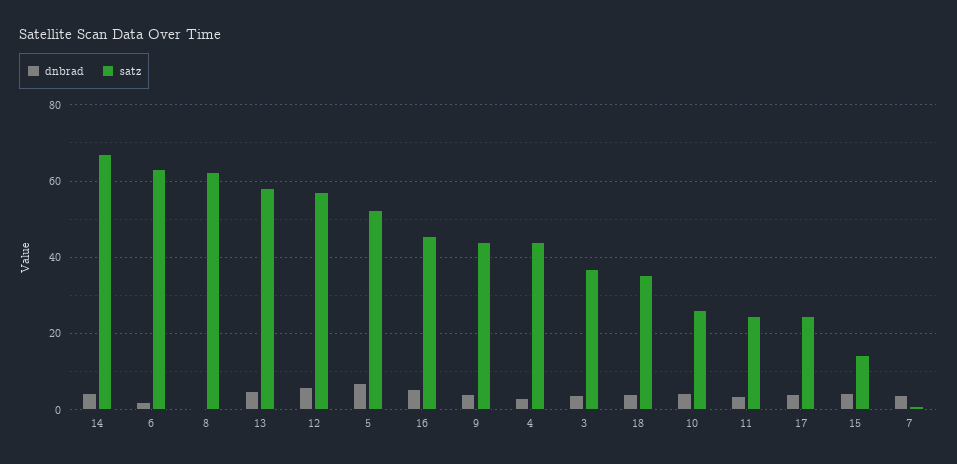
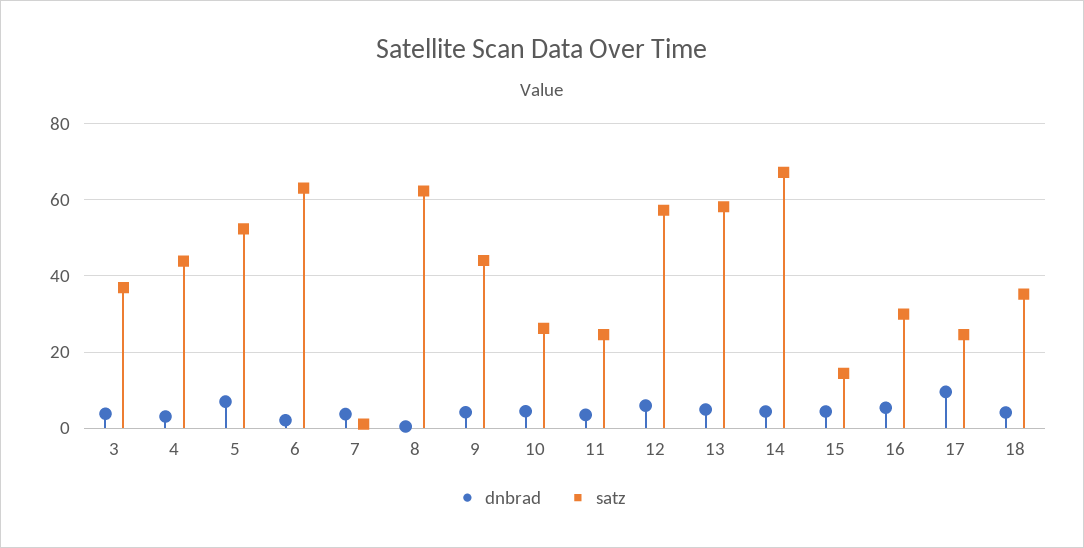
satz, 16: 46 -> 30
dnbrad, 17: 4 -> 10

